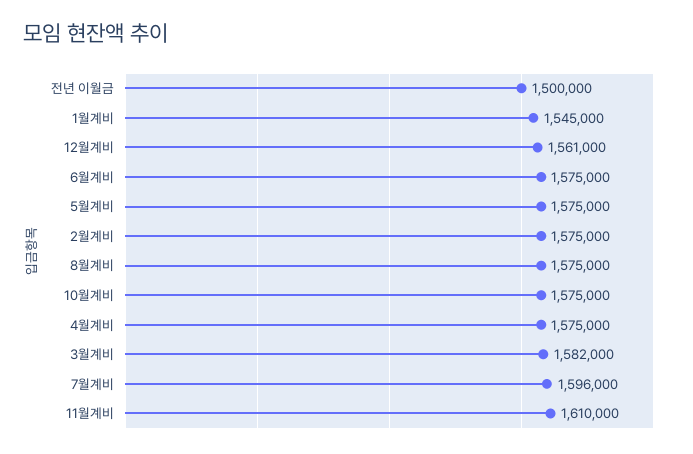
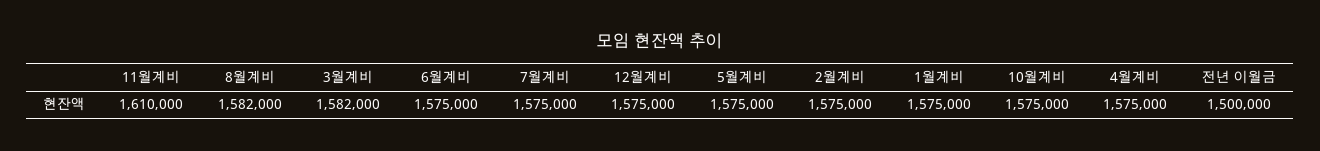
1월계비: 1545000 -> 1575000
12월계비: 1561000 -> 1575000
8월계비: 1575000 -> 1582000
7월계비: 1596000 -> 1575000

